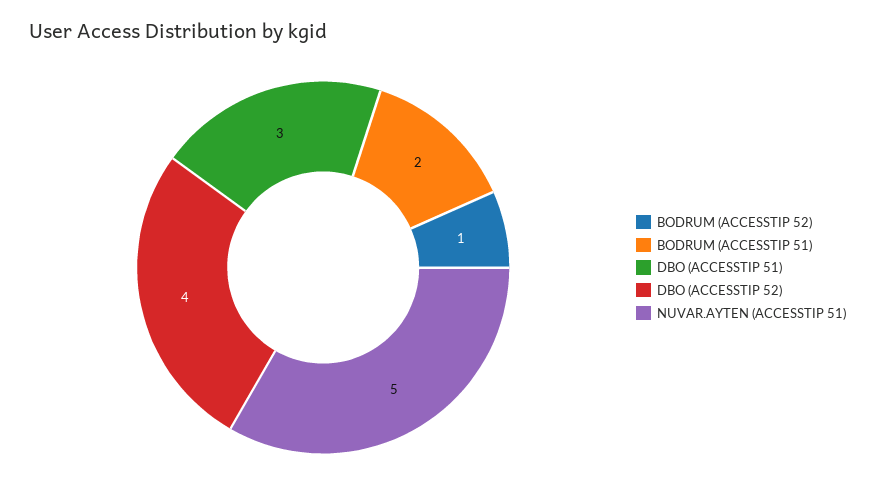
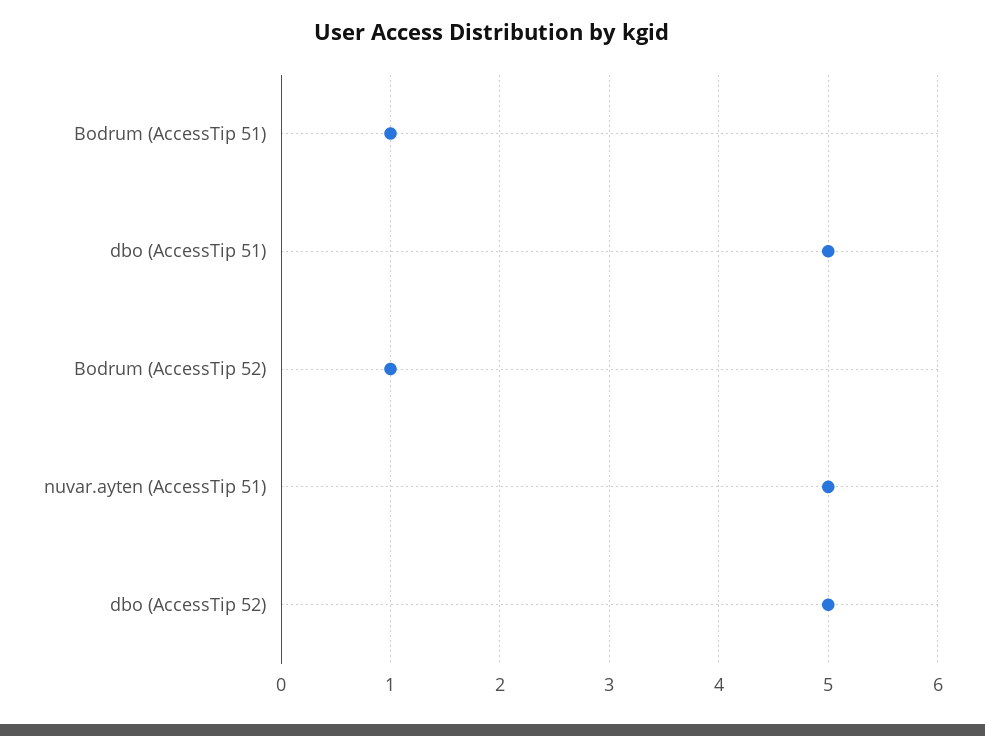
BODRUM (ACCESSTIP 51): 2 -> 1
DBO (ACCESSTIP 51): 3 -> 5
DBO (ACCESSTIP 52): 4 -> 5

